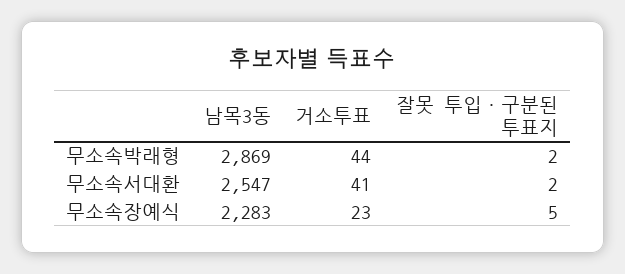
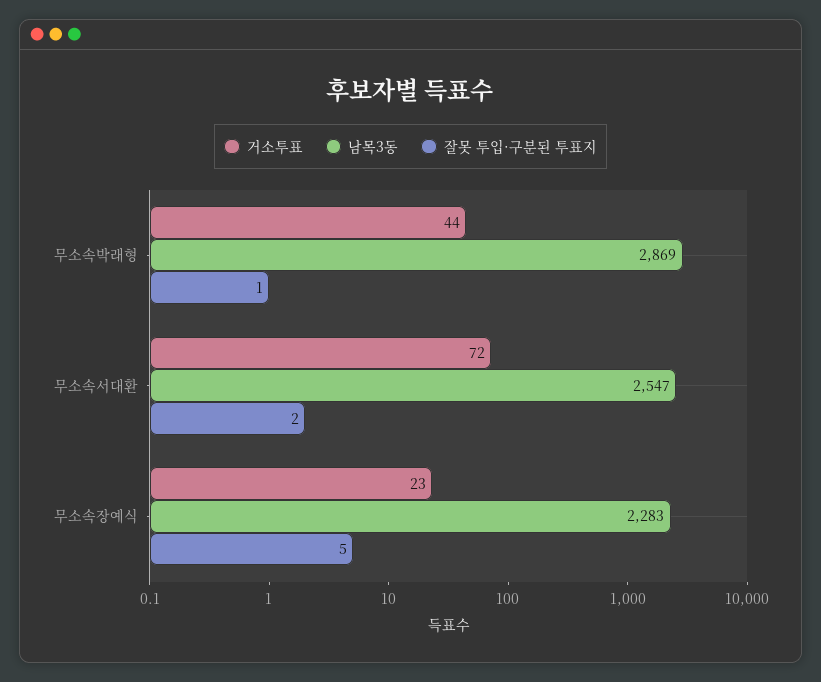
잘못 투입·구분된 투표지, 무소속박래형: 2 -> 1
거소투표, 무소속서대환: 41 -> 72

